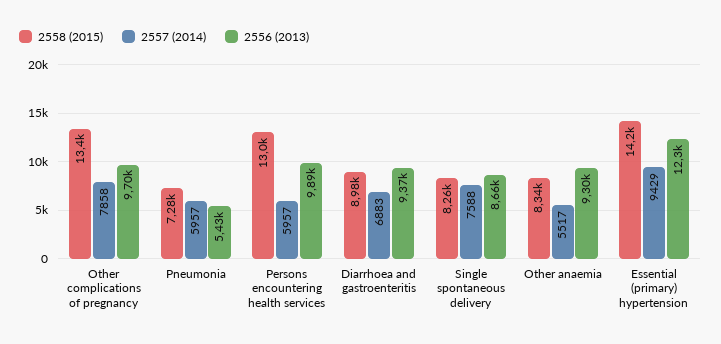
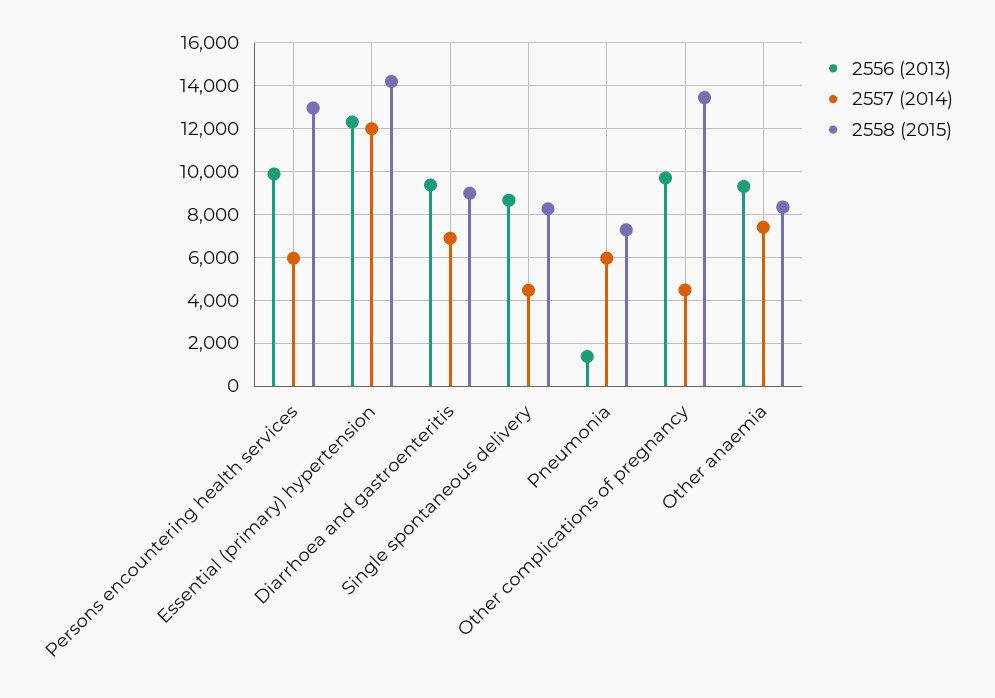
2557 (2014), Other complications of pregnancy: 7858 -> 4500
2556 (2013), Pneumonia: 5430 -> 1500
2557 (2014), Single spontaneous delivery: 7588 -> 4500
2557 (2014), Other anaemia: 5517 -> 7500
2557 (2014), Essential (primary) hypertension: 9429 -> 12000

